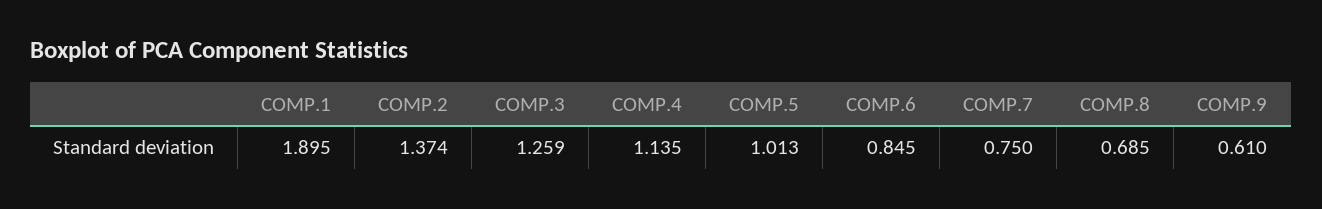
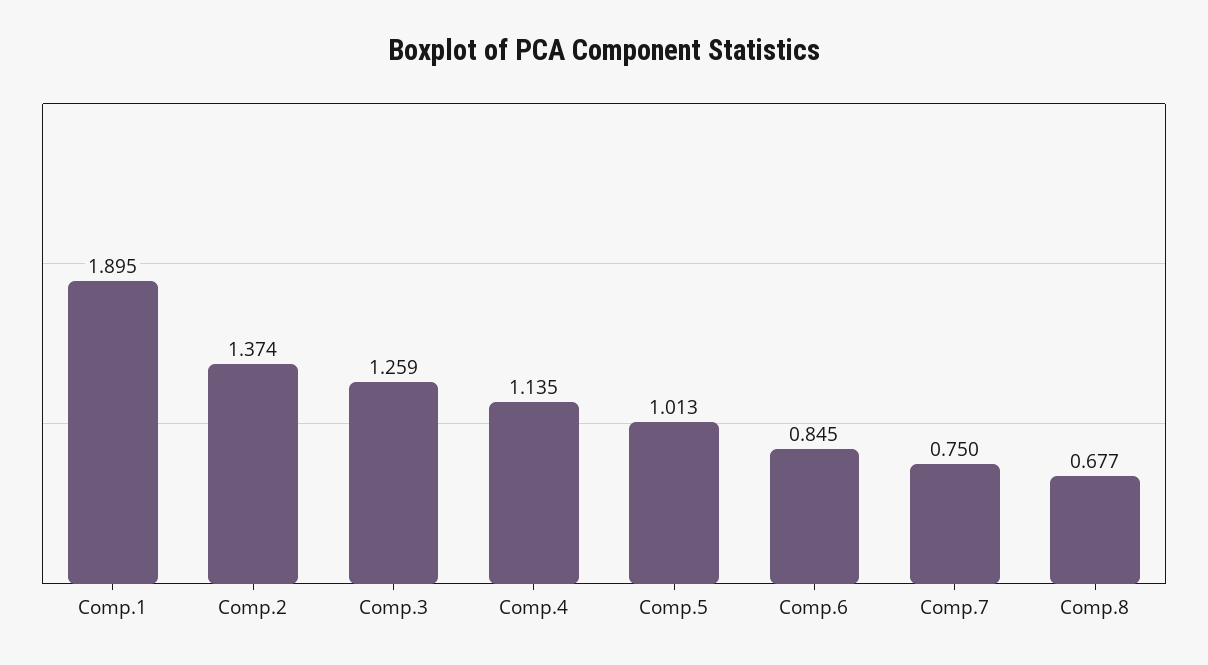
COMP.8: 0.685 -> 0.677
COMP.9: 0.61 -> none

